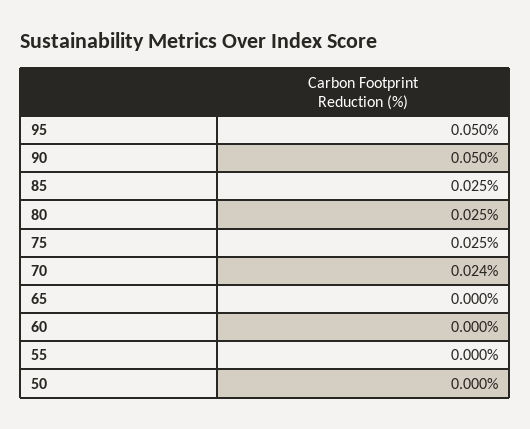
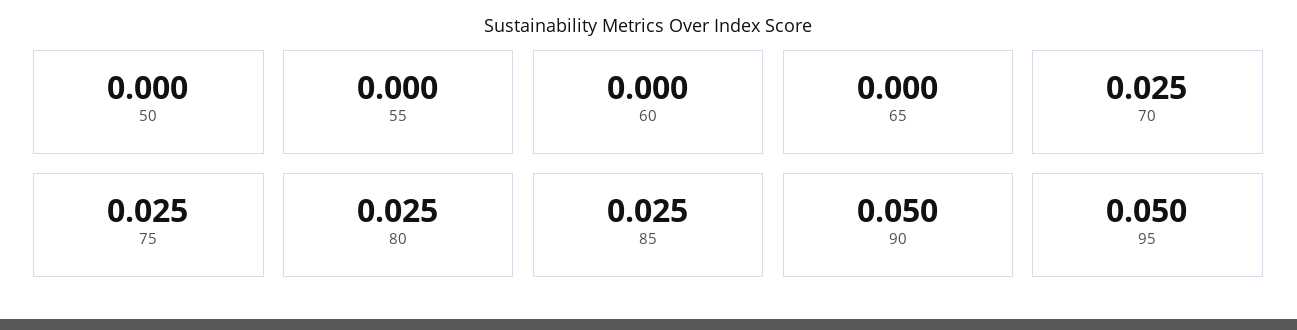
70: 0.024 -> 0.025

